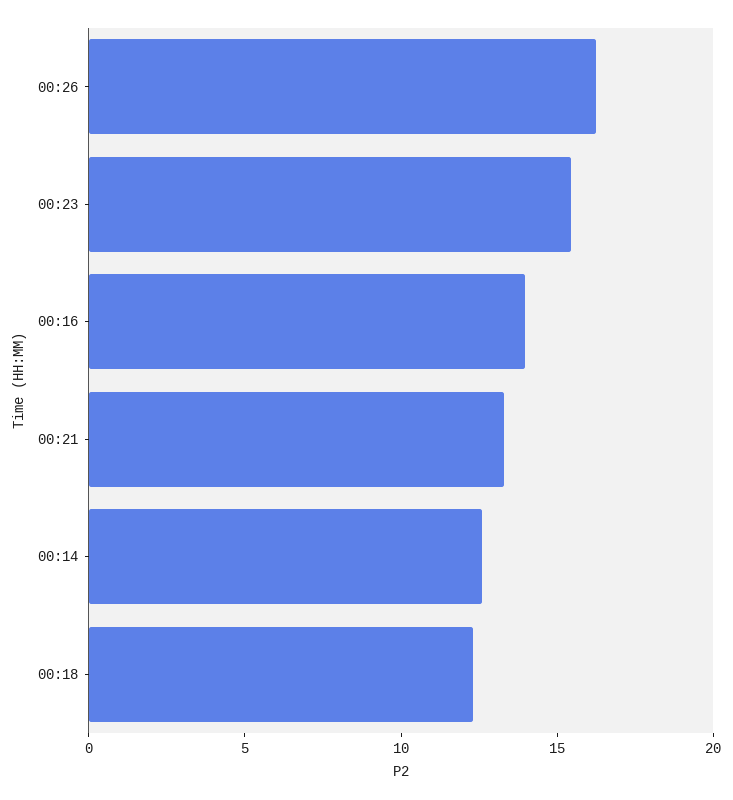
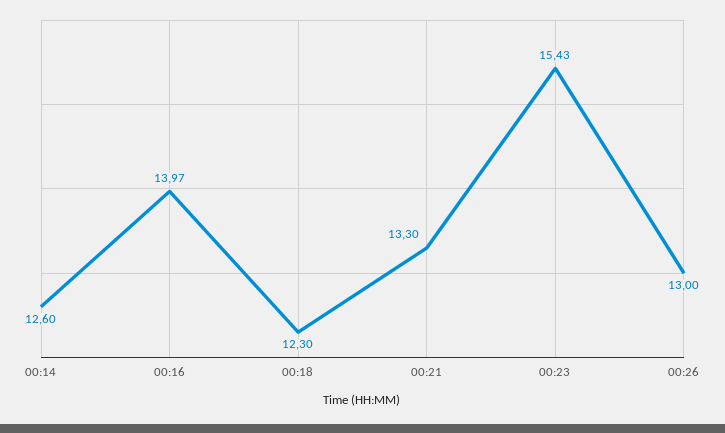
00:26: 16 -> 13

